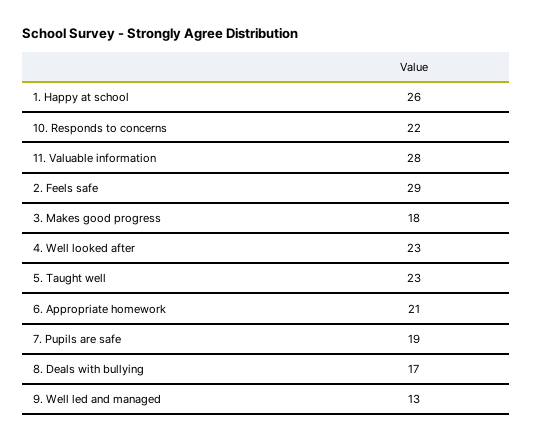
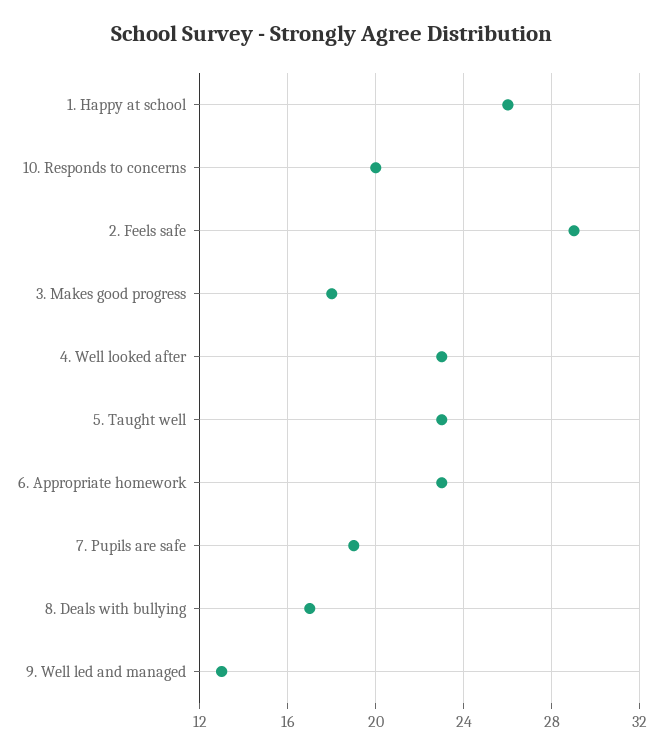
10. Responds to concerns: 22 -> 20
11. Valuable information: 28 -> none
6. Appropriate homework: 21 -> 23

